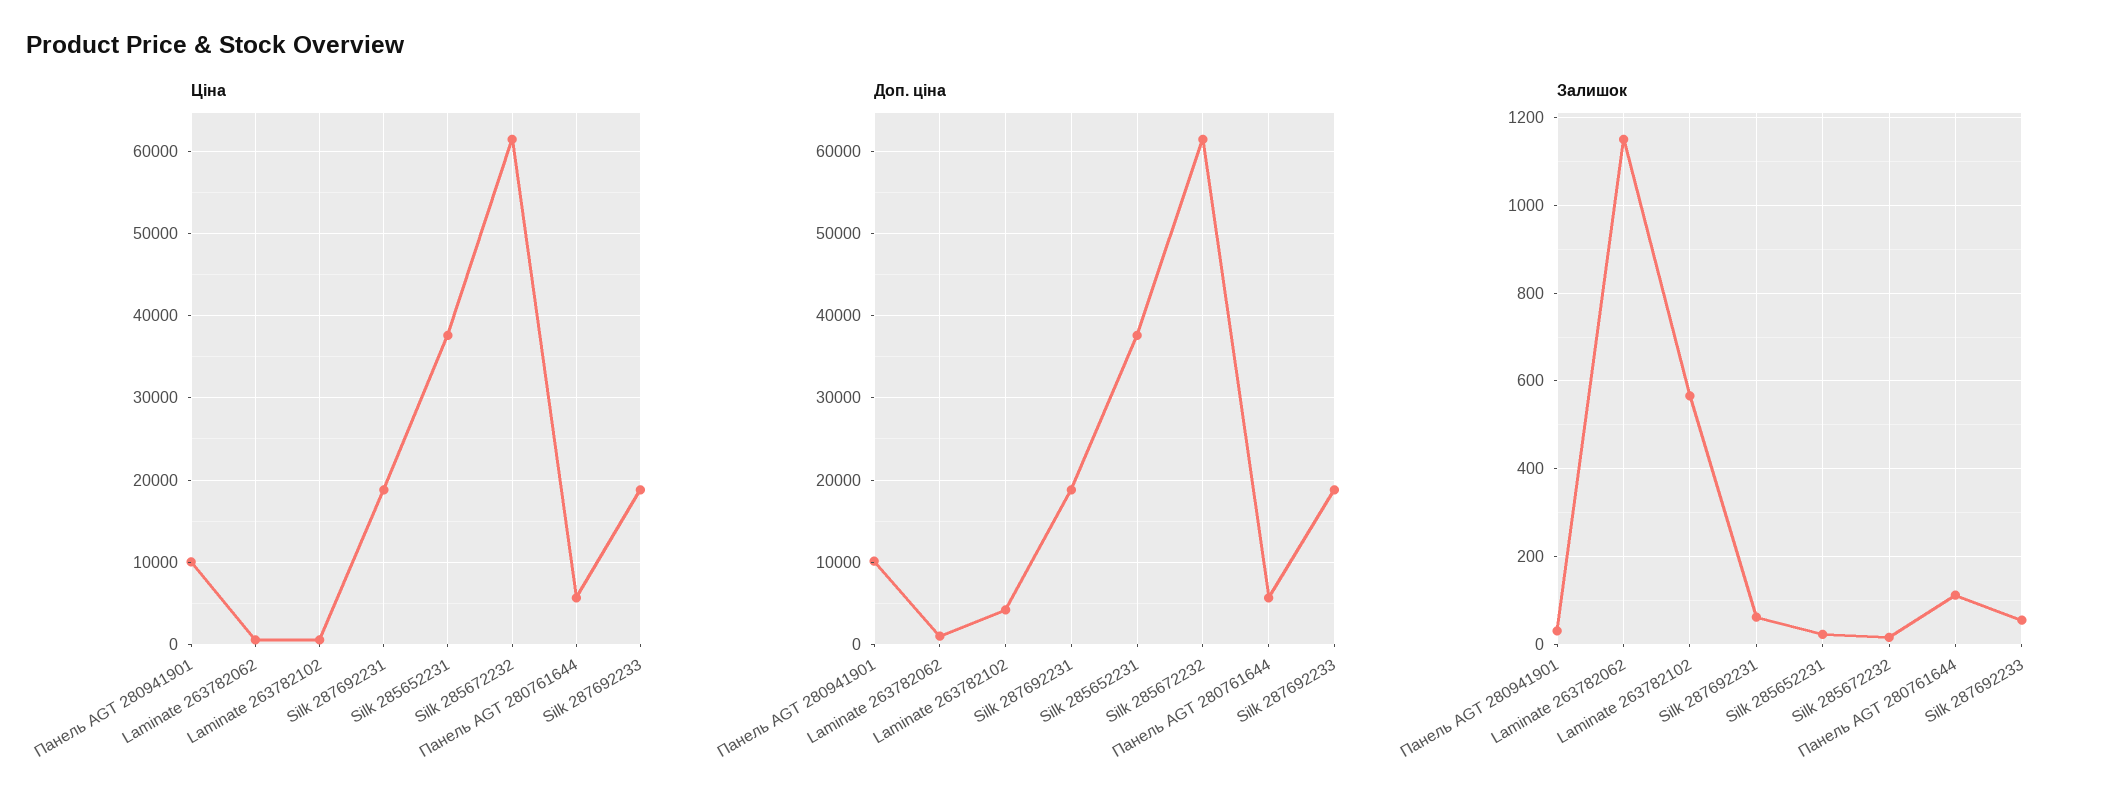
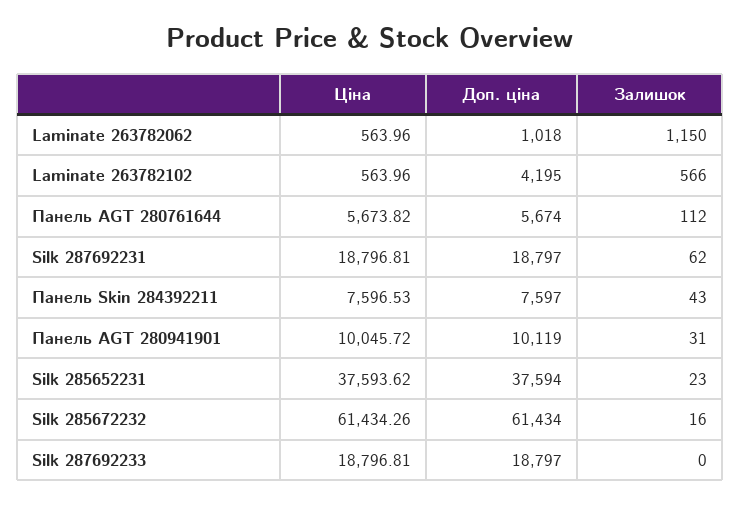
Залишок, Silk 287692233: 60 -> 0
Ціна, Панель Skin 284392211: none -> 7596.53
Доп. ціна, Панель Skin 284392211: none -> 7597
Залишок, Панель Skin 284392211: none -> 43

